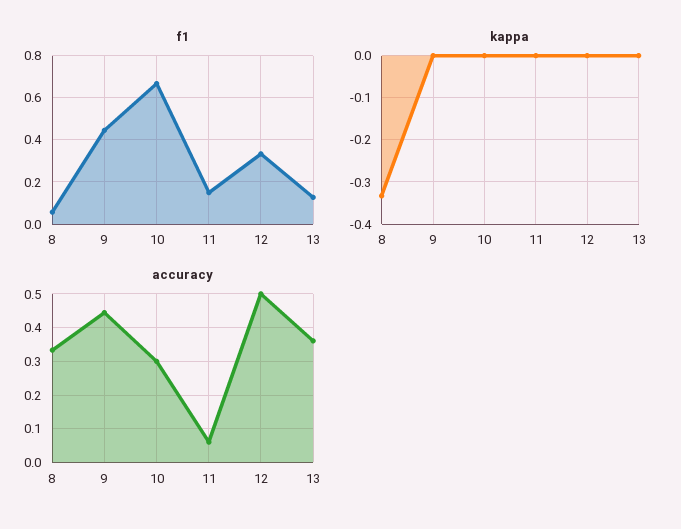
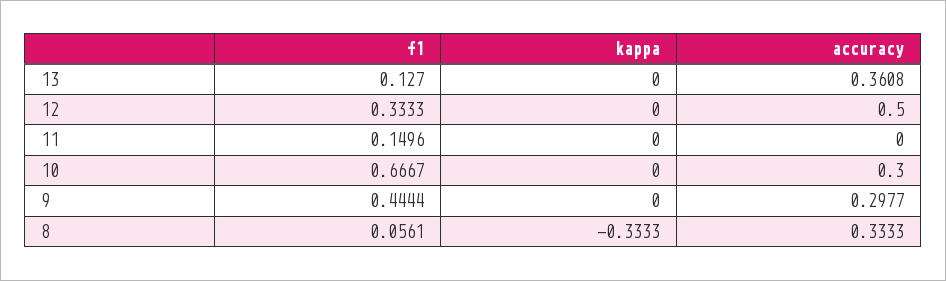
accuracy, 9: 0.44 -> 0.2977
accuracy, 11: 0.06 -> 0

